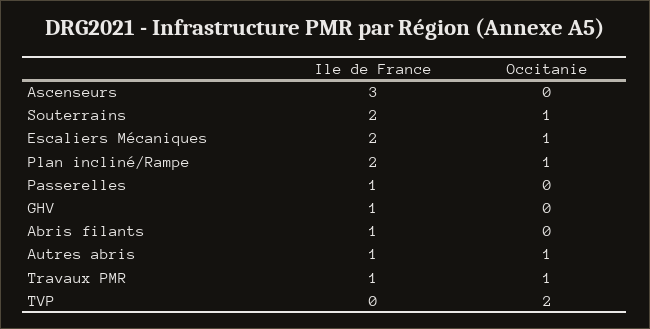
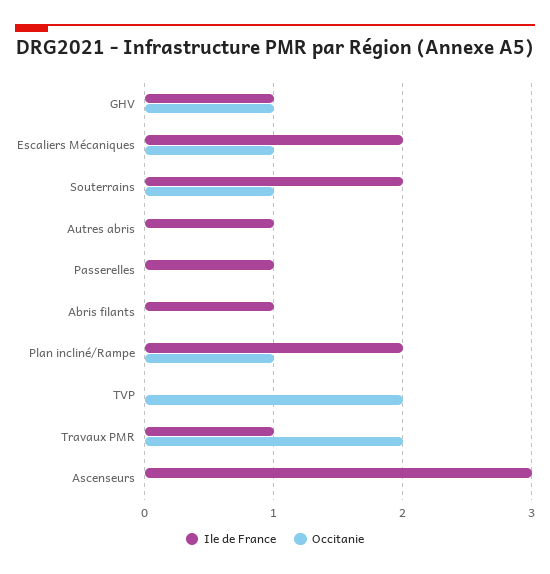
Occitanie, GHV: 0 -> 1
Occitanie, Autres abris: 1 -> 0
Occitanie, Travaux PMR: 1 -> 2

